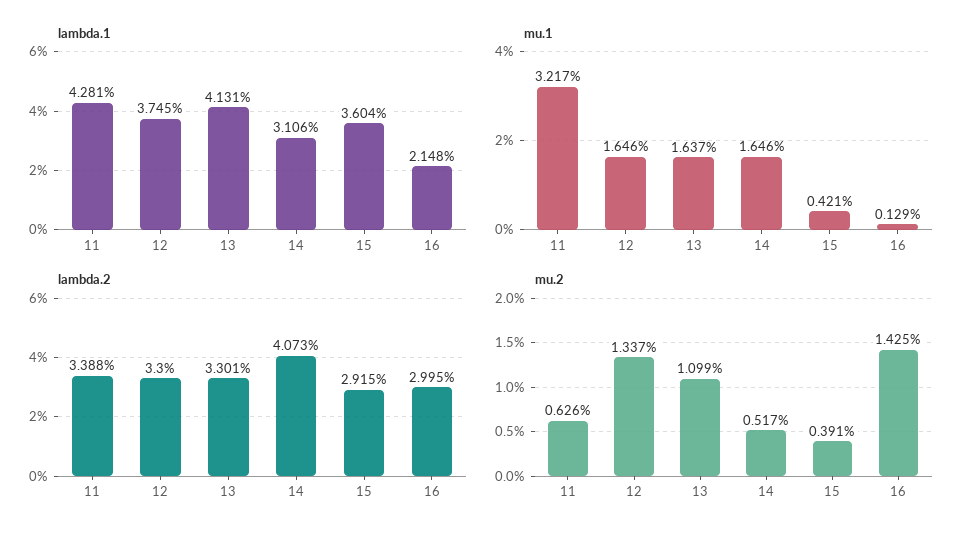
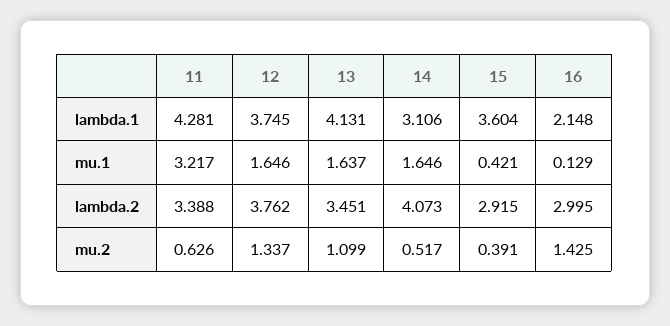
lambda.2, 12: 3.3 -> 3.762
lambda.2, 13: 3.301 -> 3.451

